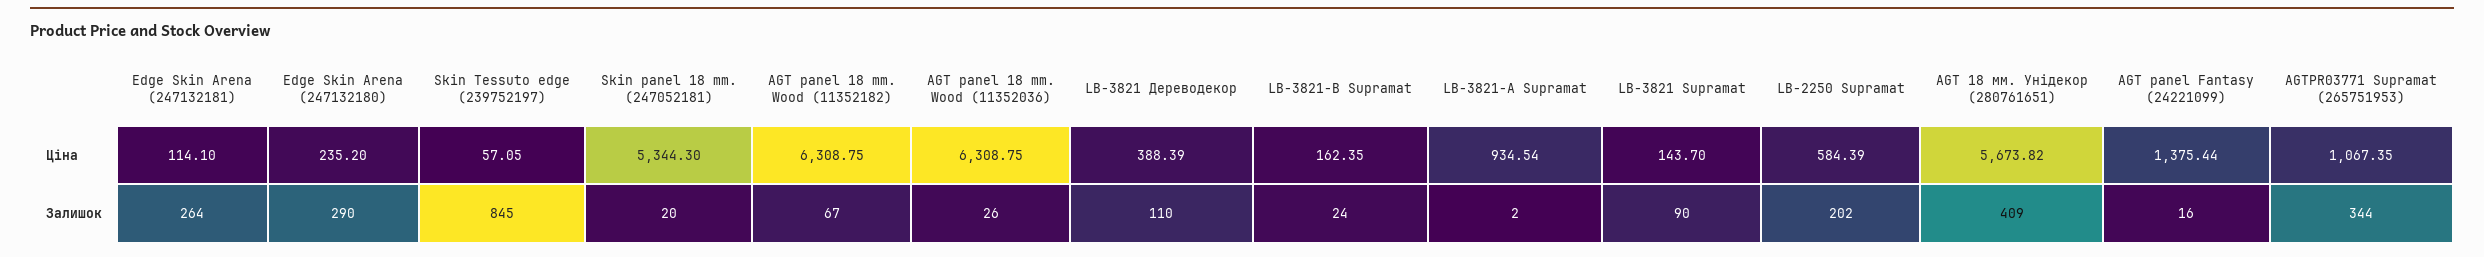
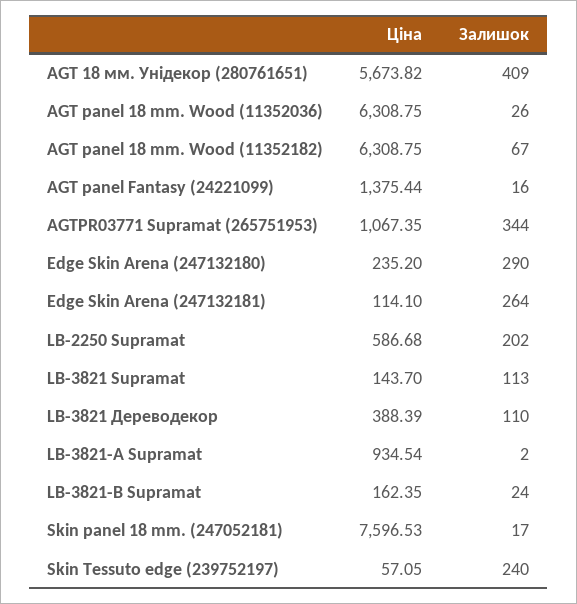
Skin panel 18 mm. (247052181), Ціна: 5344.3 -> 7596.53
LB-2250 Supramat, Ціна: 584.39 -> 586.68
Skin Tessuto edge (239752197), Залишок: 845 -> 240
Skin panel 18 mm. (247052181), Залишок: 20 -> 17
LB-3821 Supramat, Залишок: 90 -> 113

